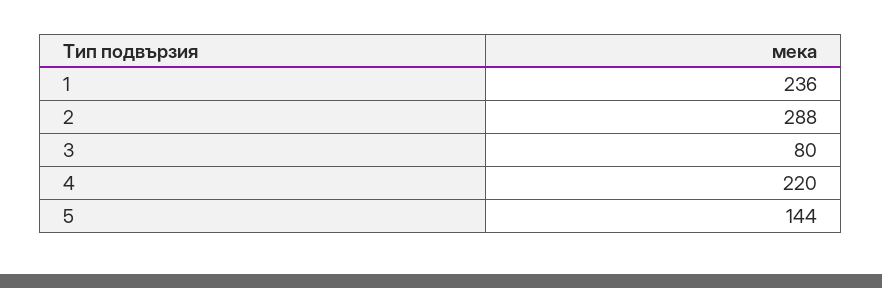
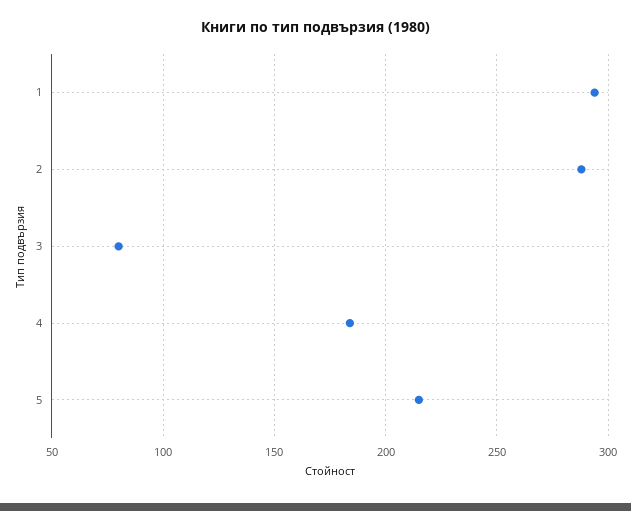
1: 236 -> 295
4: 220 -> 185
5: 144 -> 215

